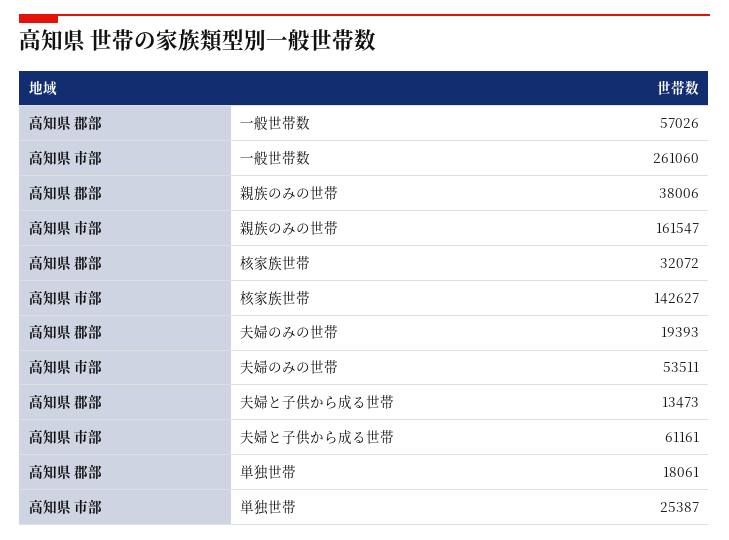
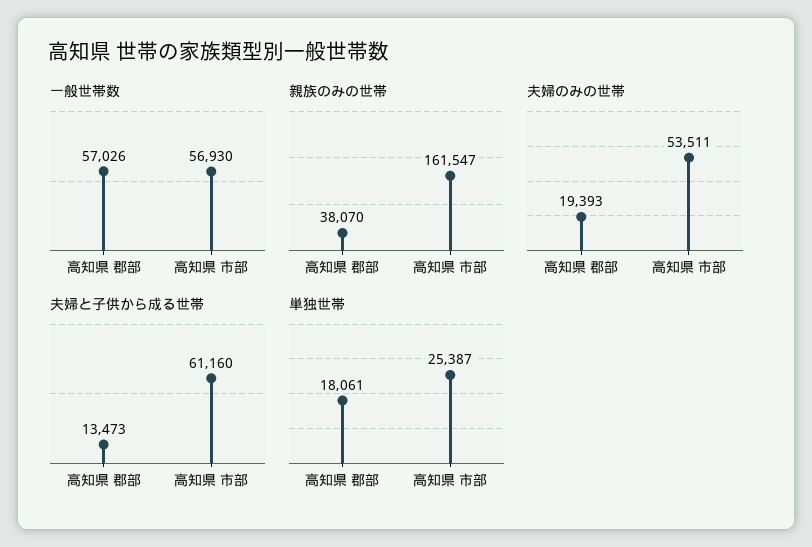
一般世帯数, 高知県 市部: 261060 -> 56930
親族のみの世帯, 高知県 郡部: 38006 -> 38070
核家族世帯, 高知県 郡部: 32072 -> none
核家族世帯, 高知県 市部: 142627 -> none
夫婦と子供から成る世帯, 高知県 市部: 61161 -> 61160

